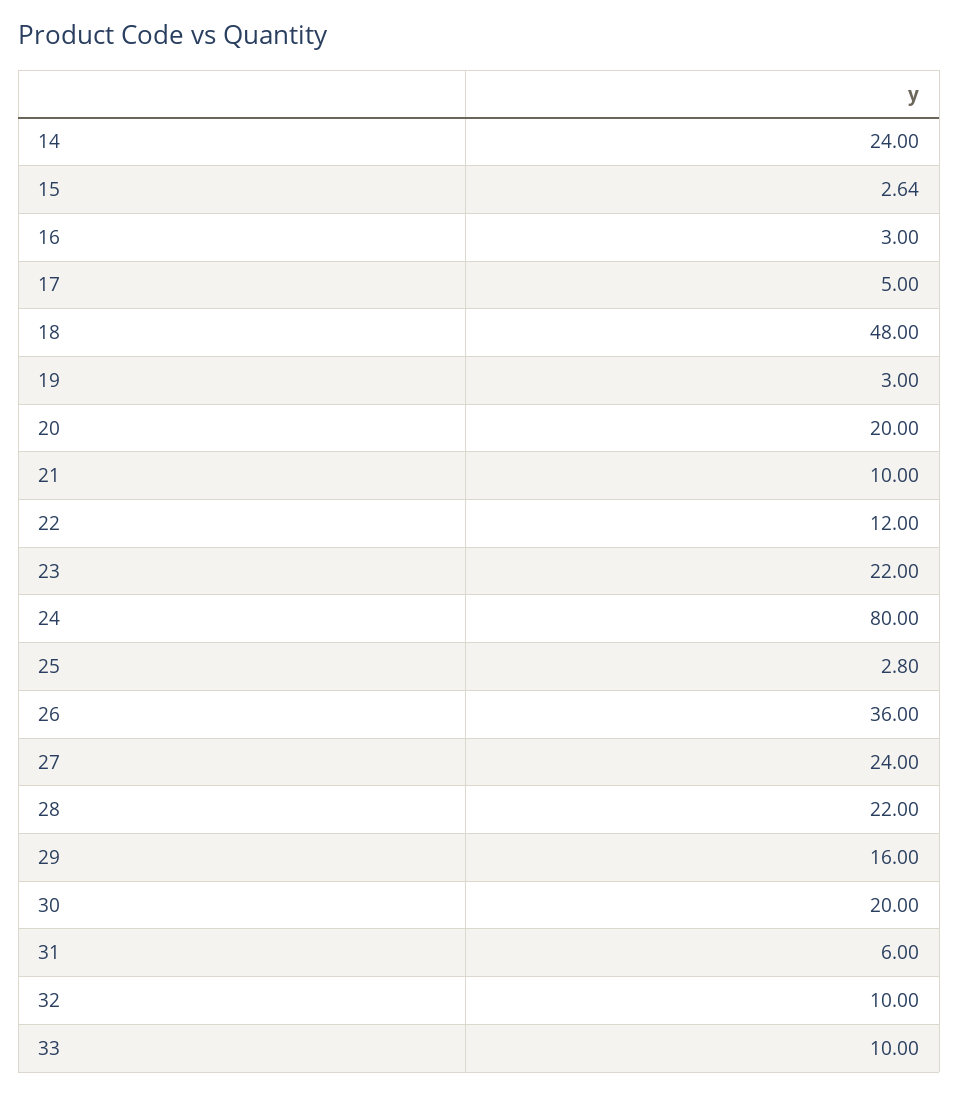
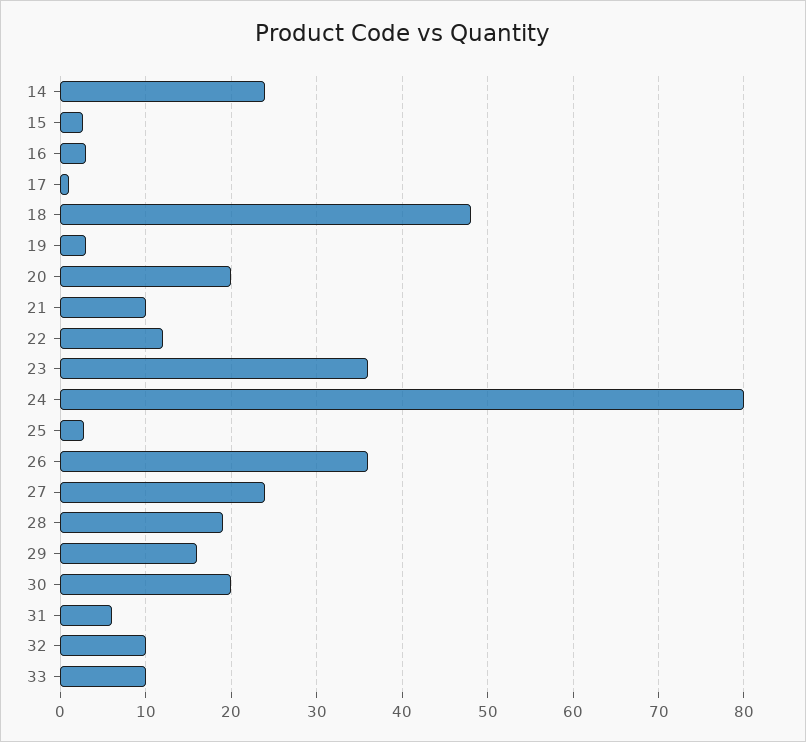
17: 5 -> 1
23: 22 -> 36
28: 22 -> 19

